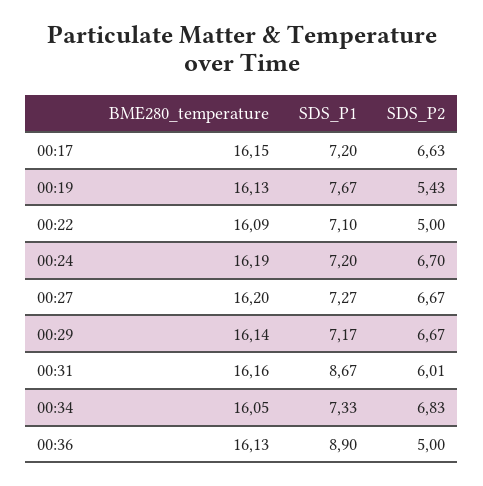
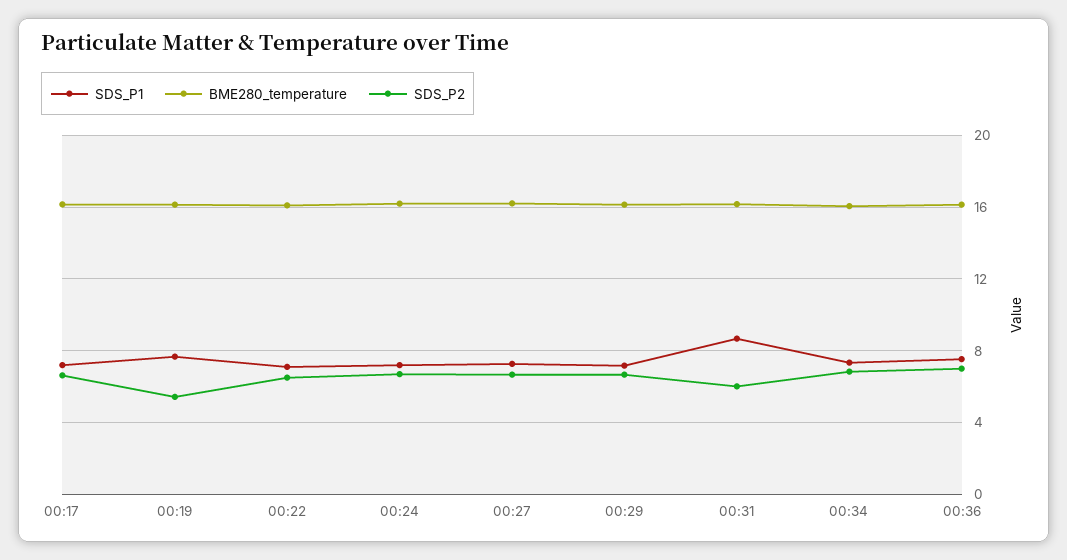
SDS_P2, 00:22: 5 -> 6.5
SDS_P1, 00:36: 8.9 -> 7.5
SDS_P2, 00:36: 5 -> 7

